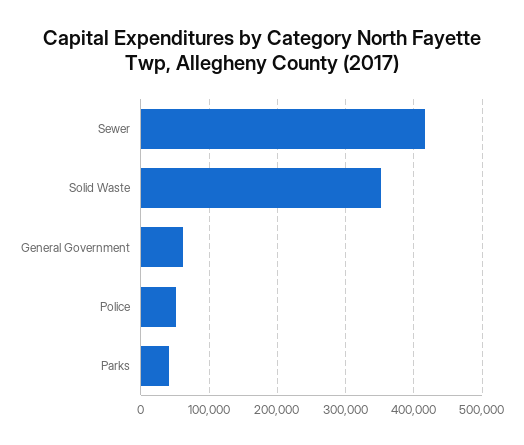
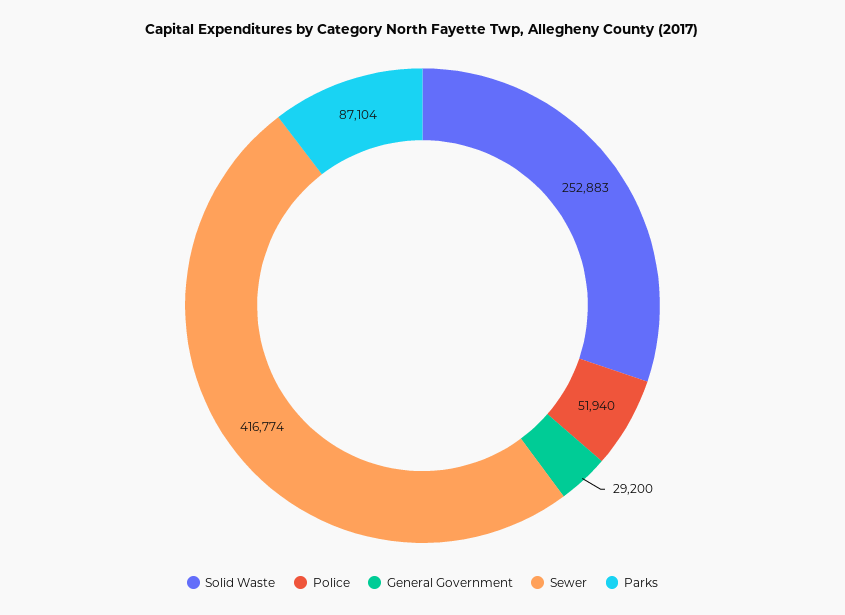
Solid Waste: 350000 -> 252883
General Government: 60000 -> 29200
Parks: 40000 -> 87104

